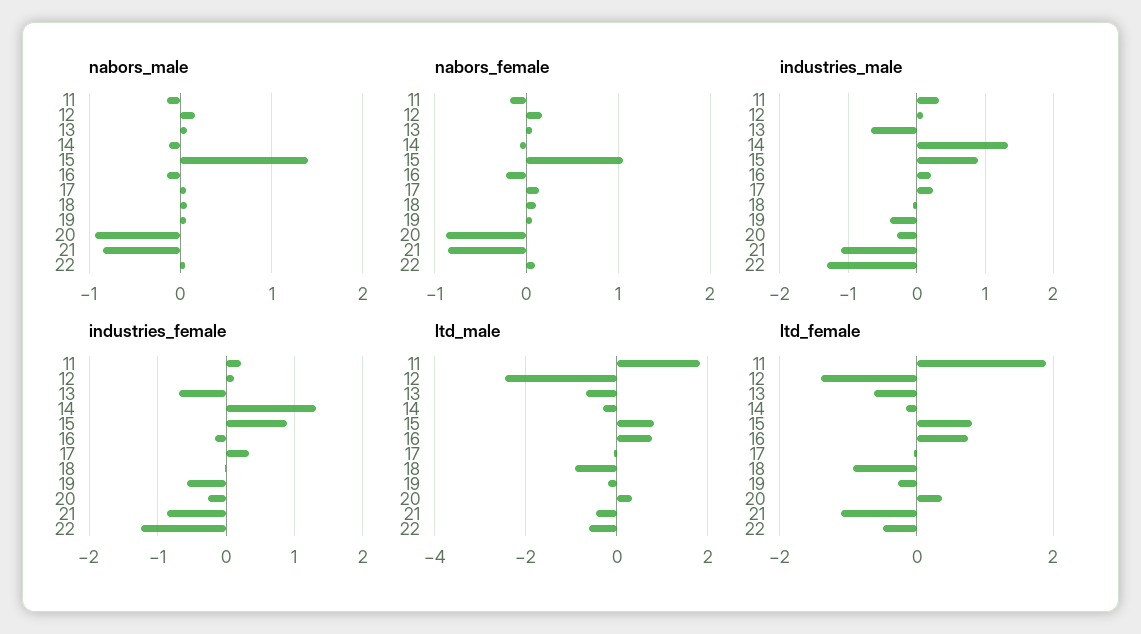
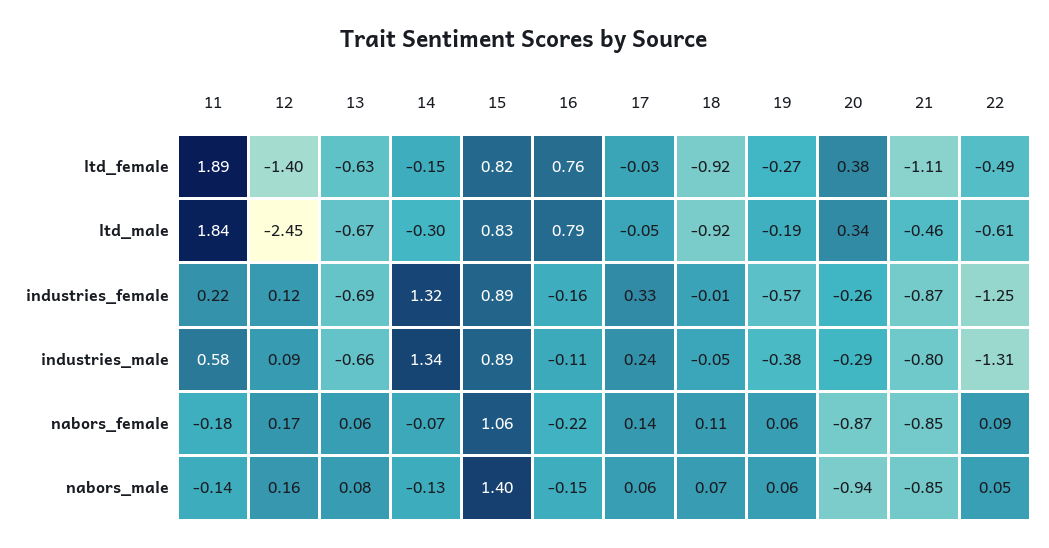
industries_male, 11: 0.3 -> 0.58
industries_male, 16: 0.2 -> -0.11
industries_male, 21: -1.1 -> -0.8

